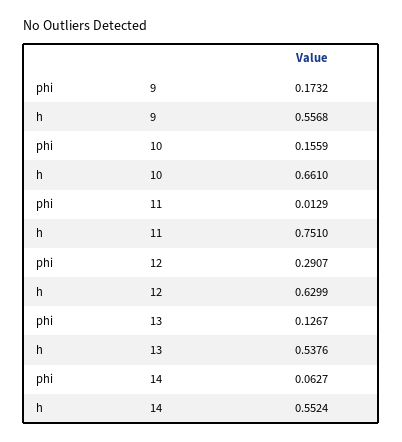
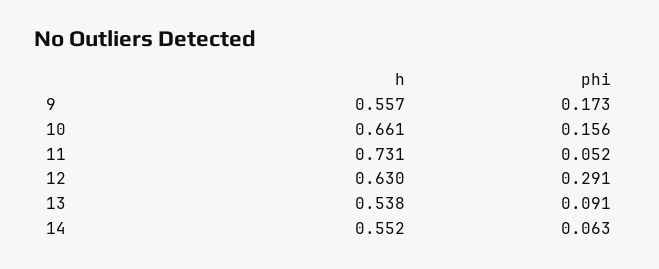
phi, 11: 0.0129 -> 0.052
h, 11: 0.751 -> 0.731
phi, 13: 0.1267 -> 0.091

